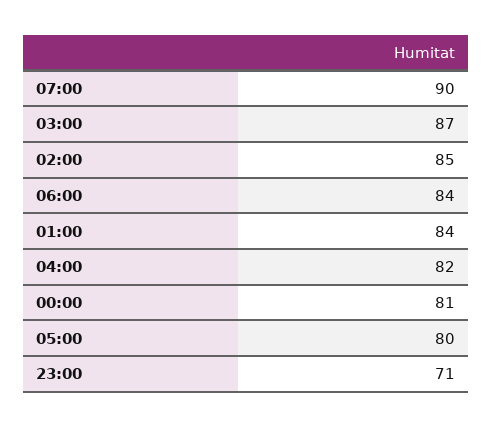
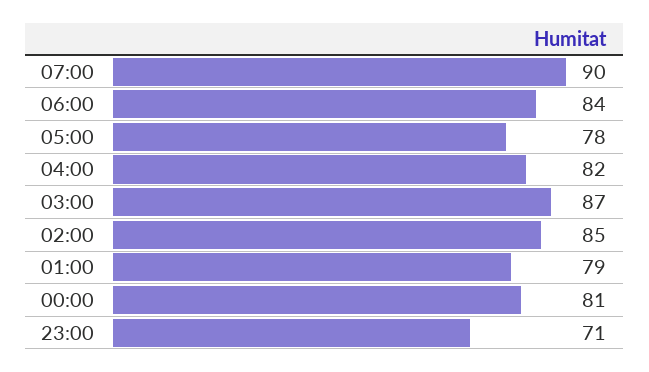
01:00: 84 -> 79
05:00: 80 -> 78

